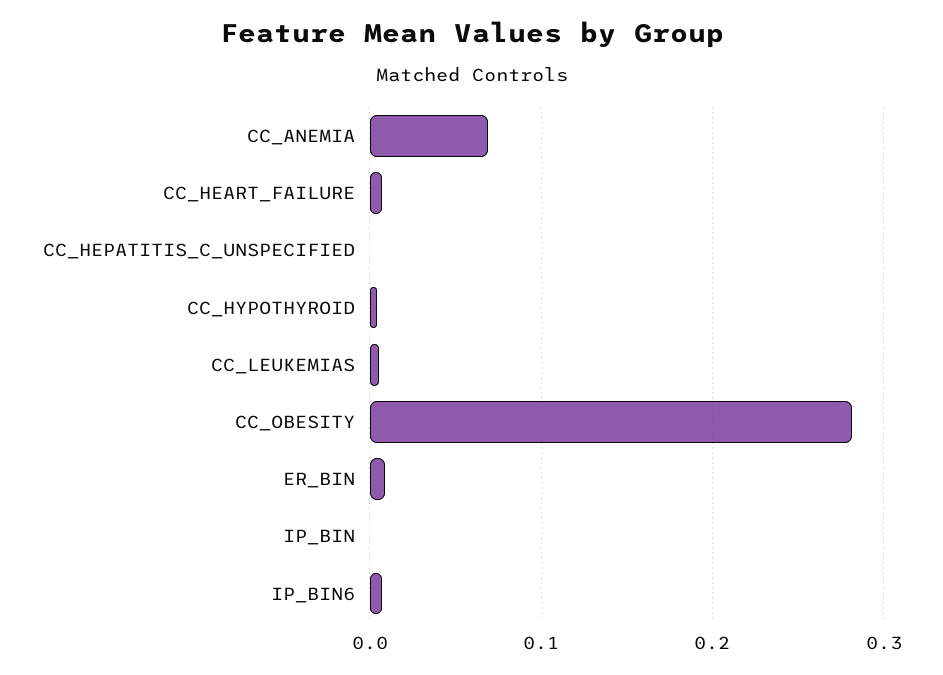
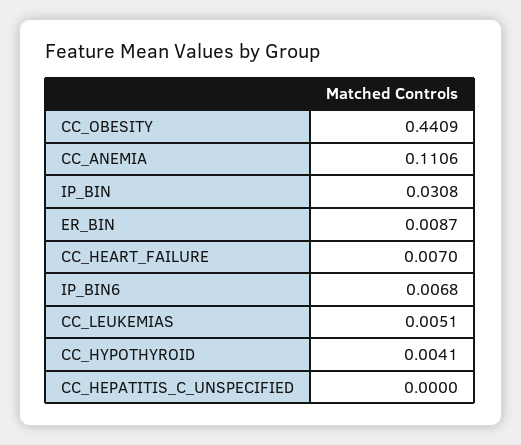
CC_ANEMIA: 0.07 -> 0.1106
CC_OBESITY: 0.28 -> 0.4409
IP_BIN: 0 -> 0.0308

